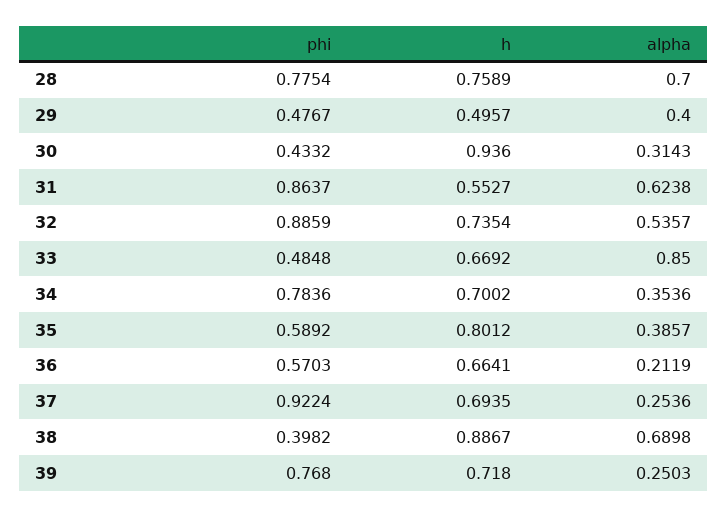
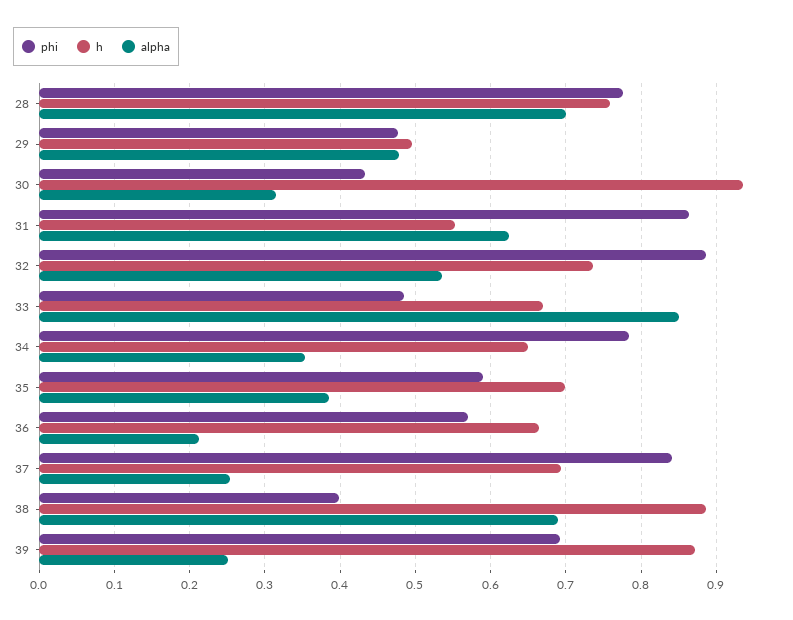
alpha, 29: 0.4 -> 0.48
h, 34: 0.7002 -> 0.65
h, 35: 0.8012 -> 0.7
phi, 37: 0.9224 -> 0.84
phi, 39: 0.768 -> 0.69
h, 39: 0.718 -> 0.87

